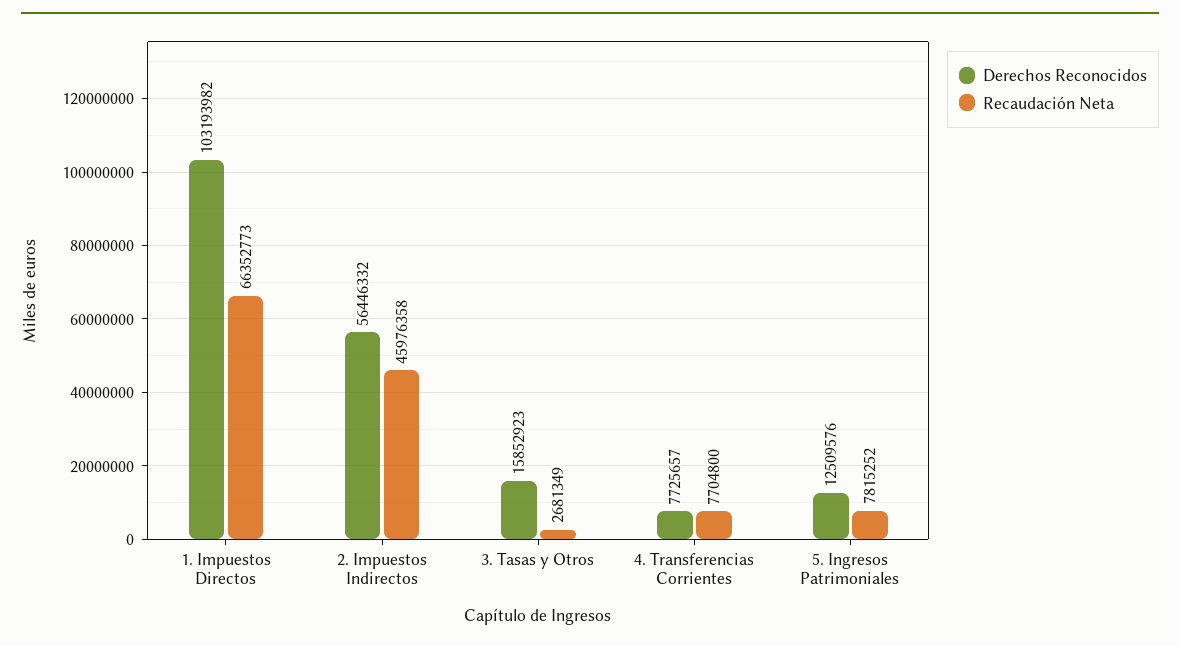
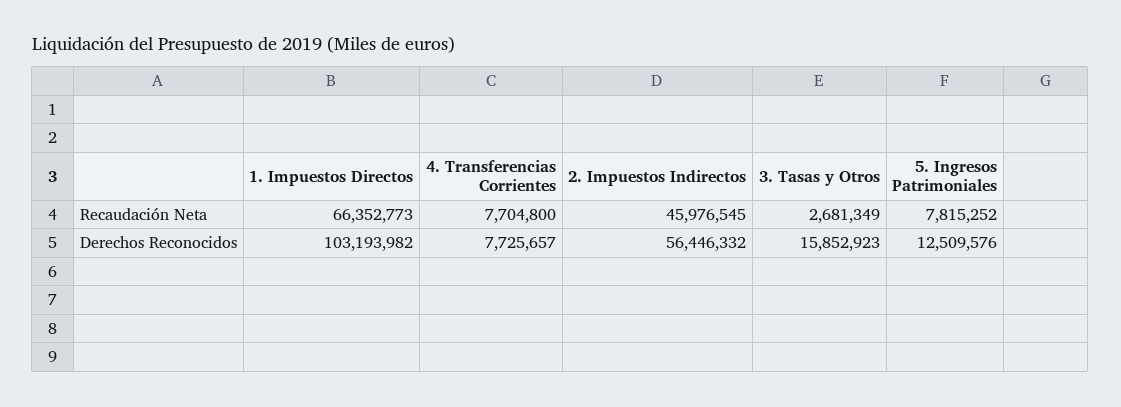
Recaudación Neta, 2. Impuestos Indirectos: 45976358 -> 45976545

